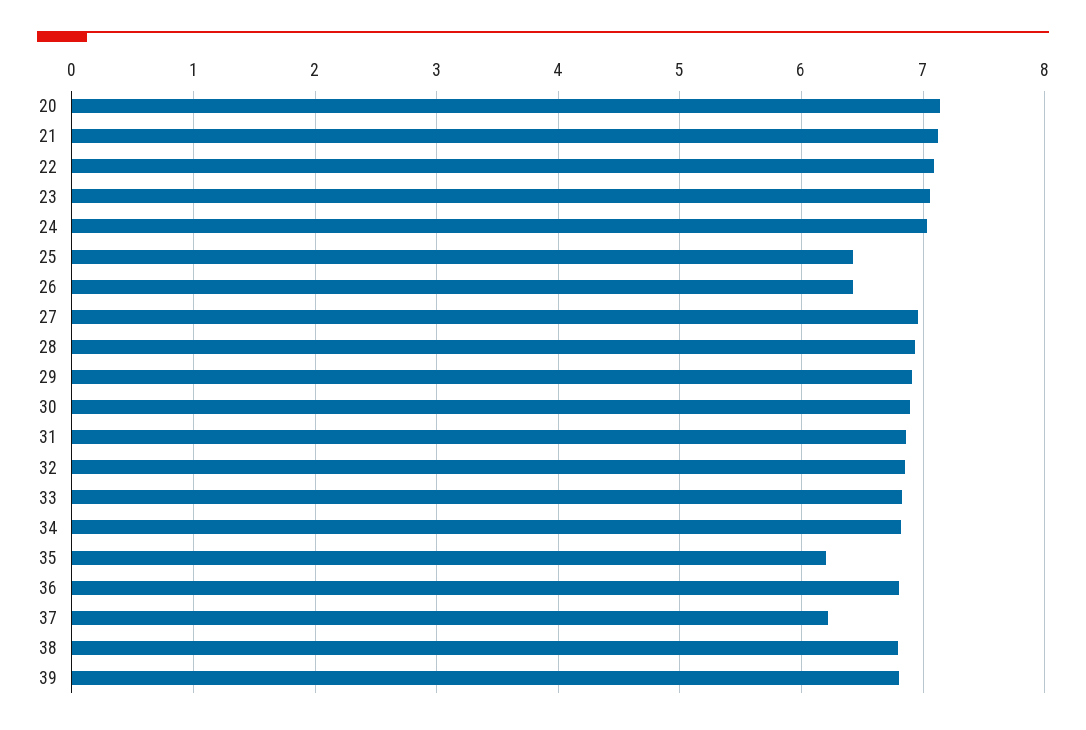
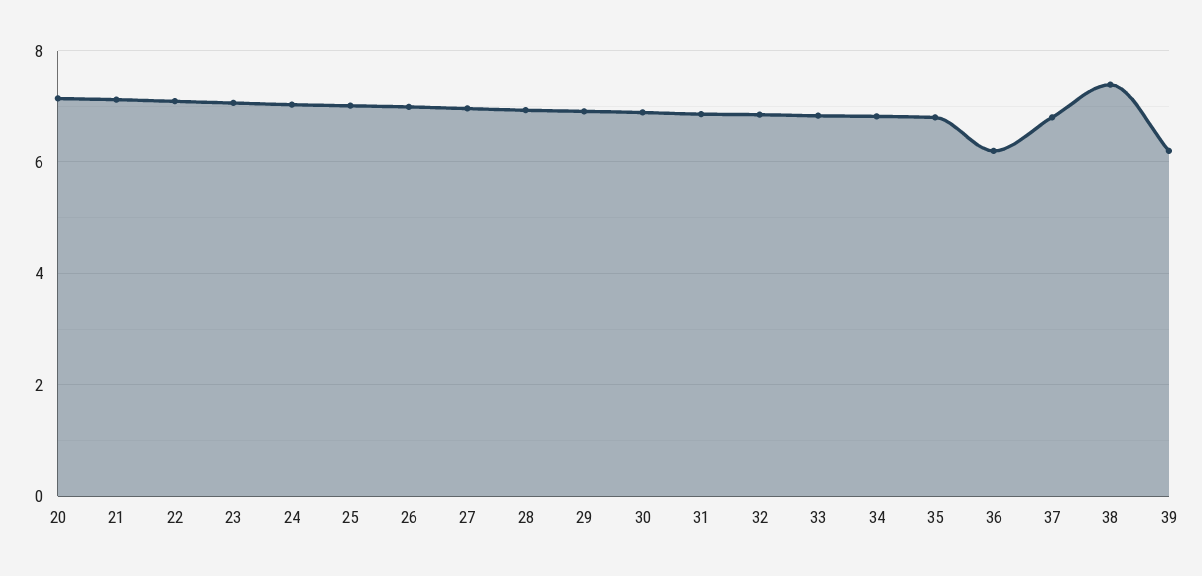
25: 6.4 -> 7
26: 6.4 -> 7
35: 6.2 -> 6.8
36: 6.8 -> 6.2
37: 6.2 -> 6.8
38: 6.8 -> 7.4
39: 6.8 -> 6.2

